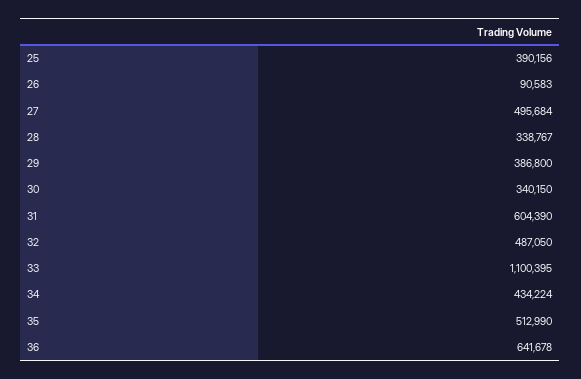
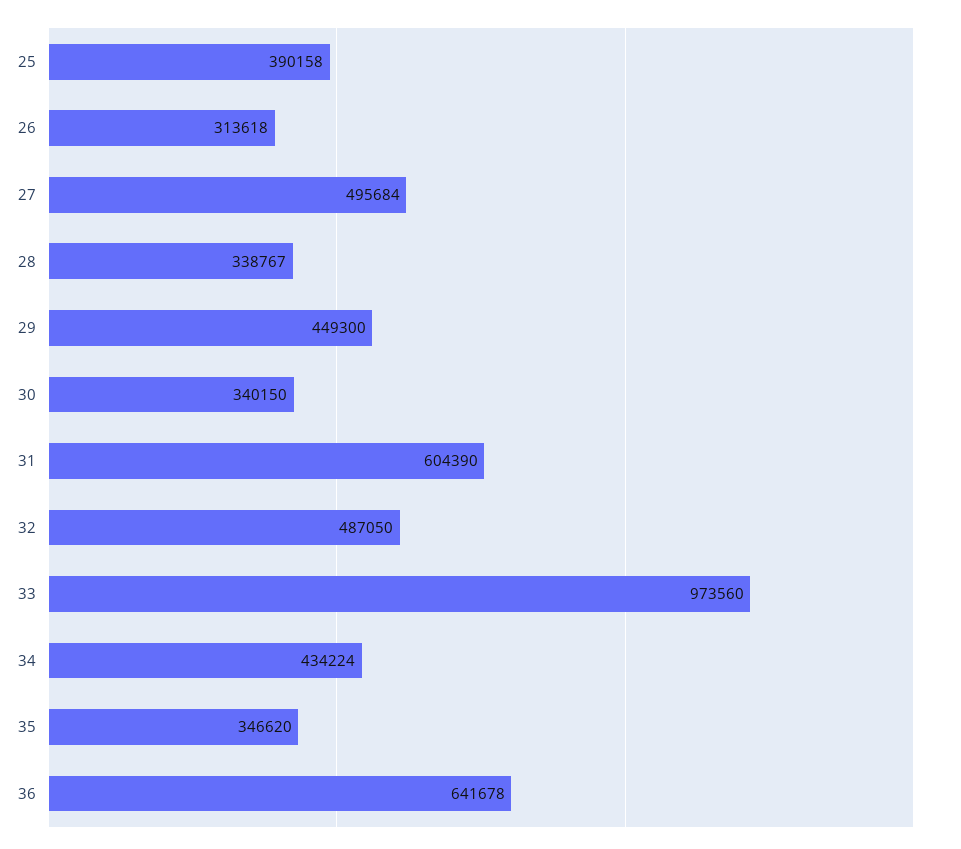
25: 390156 -> 390158
26: 90583 -> 313618
29: 386800 -> 449300
33: 1100395 -> 973560
35: 512990 -> 346620

